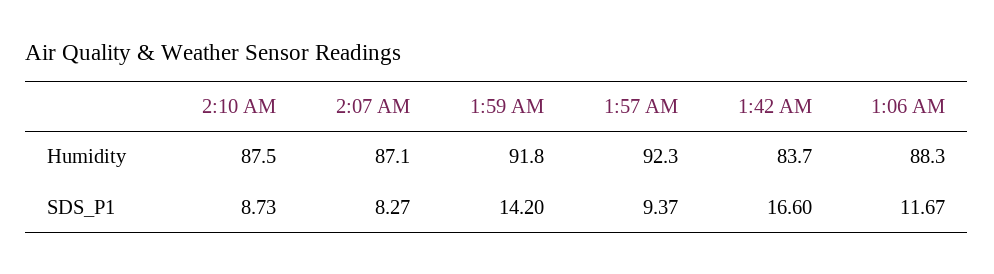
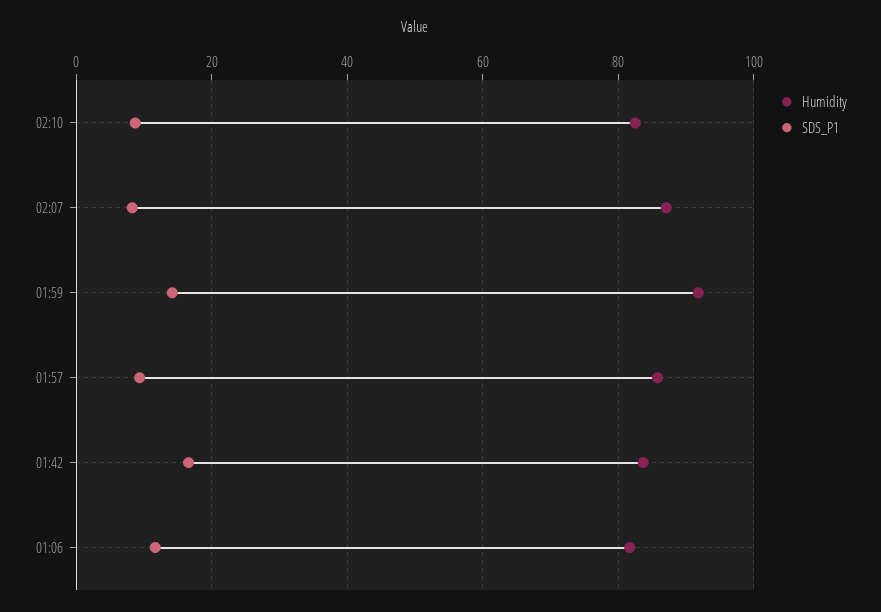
Humidity, 2:10 AM: 87.5 -> 82
Humidity, 1:57 AM: 92.3 -> 86
Humidity, 1:06 AM: 88.3 -> 82

